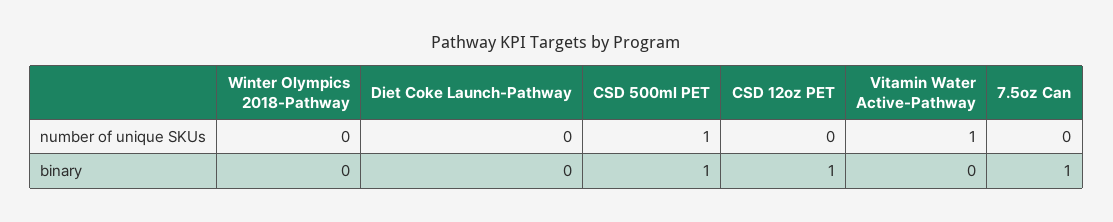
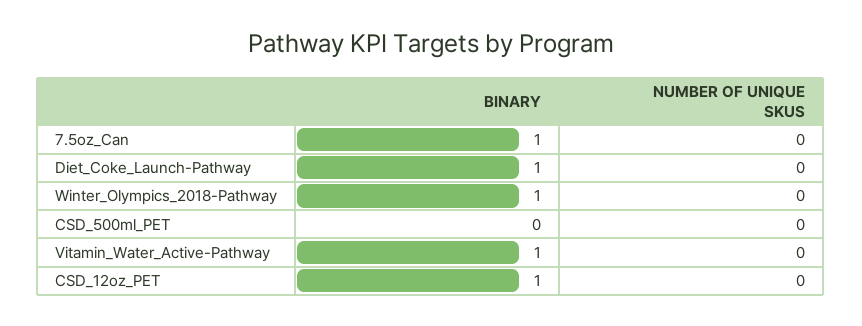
CSD 500ml PET, number of unique SKUs: 1 -> 0
Vitamin Water Active-Pathway, number of unique SKUs: 1 -> 0
Winter Olympics 2018-Pathway, binary: 0 -> 1
Diet Coke Launch-Pathway, binary: 0 -> 1
CSD 500ml PET, binary: 1 -> 0
Vitamin Water Active-Pathway, binary: 0 -> 1

